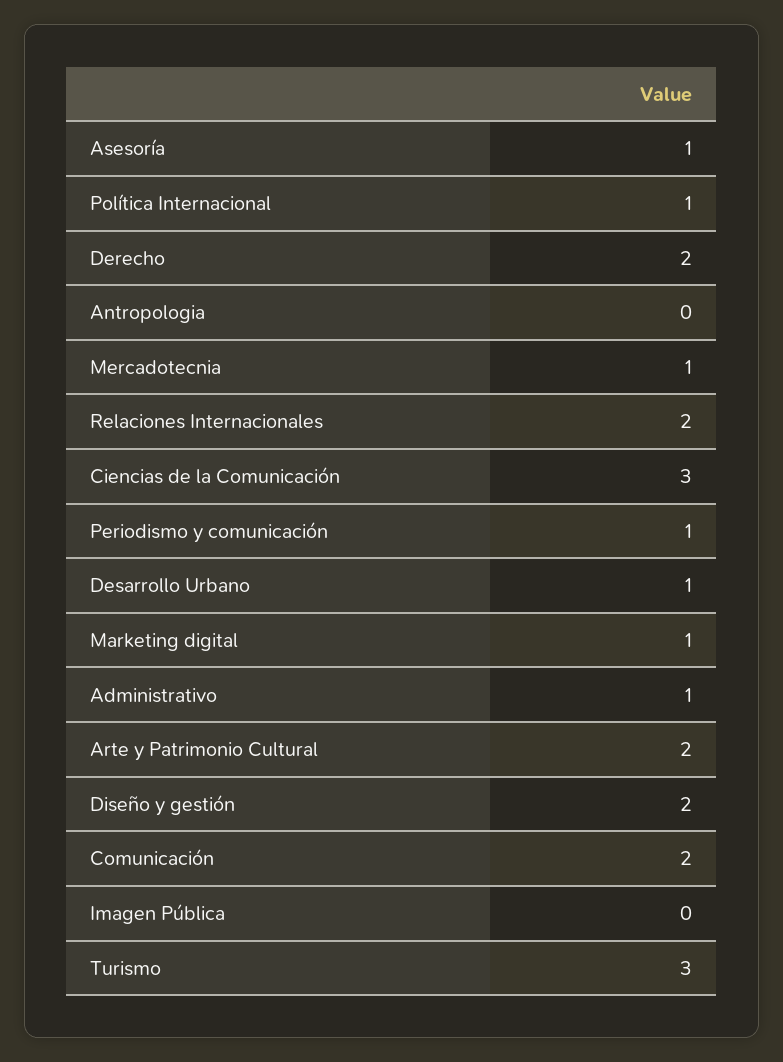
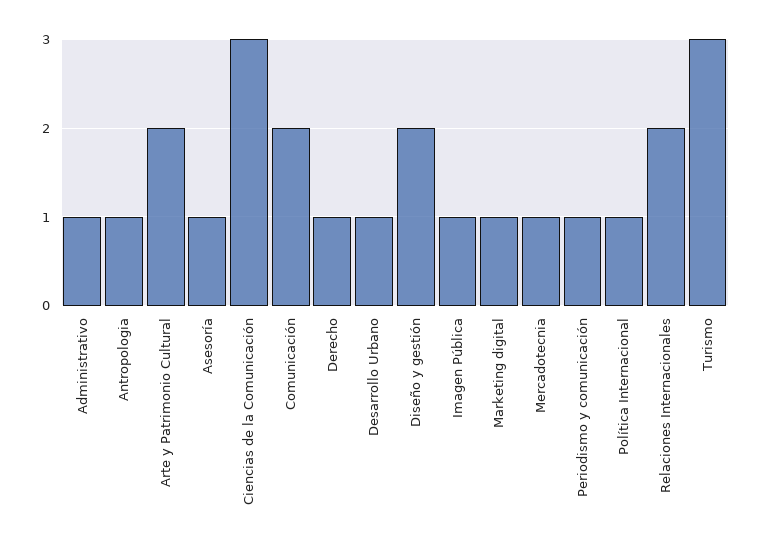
Derecho: 2 -> 1
Antropologia: 0 -> 1
Imagen Pública: 0 -> 1

